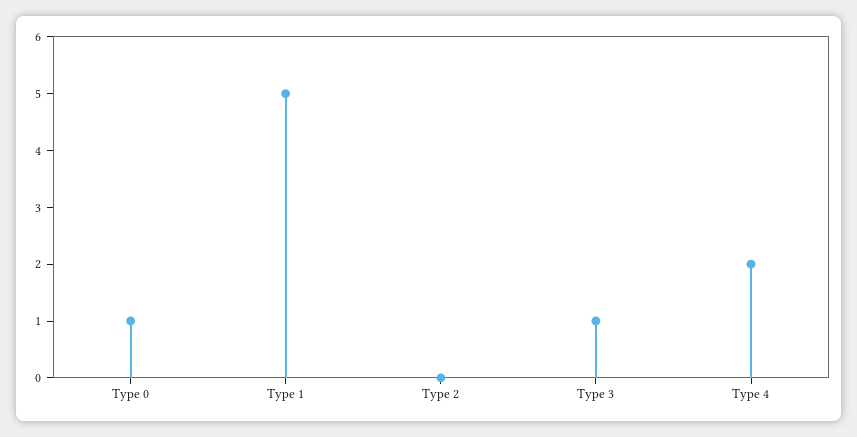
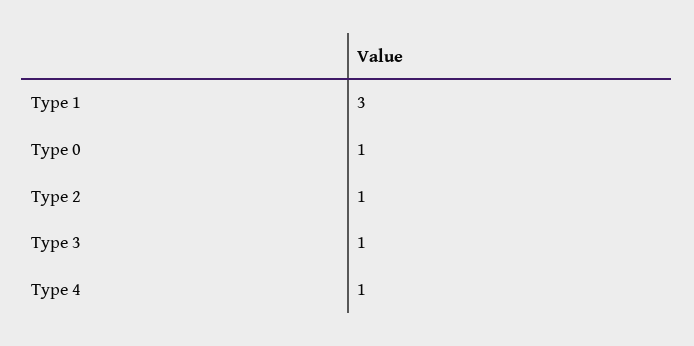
Type 1: 5 -> 3
Type 2: 0 -> 1
Type 4: 2 -> 1

